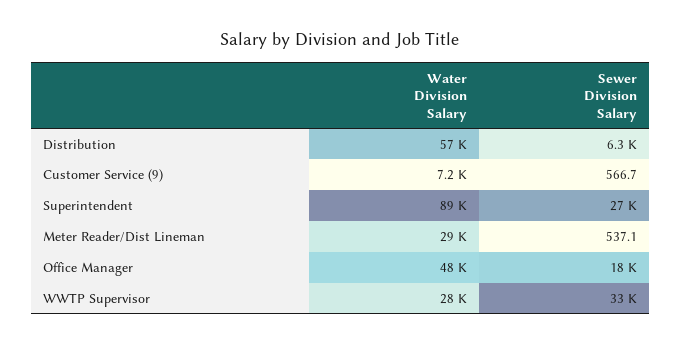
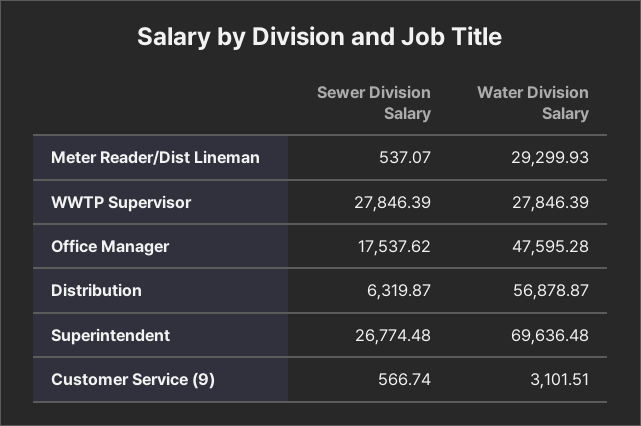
Water Division Salary, Customer Service (9): 7200 -> 3101.51
Water Division Salary, Superintendent: 89000 -> 69636.48
Sewer Division Salary, WWTP Supervisor: 33000 -> 27846.39

